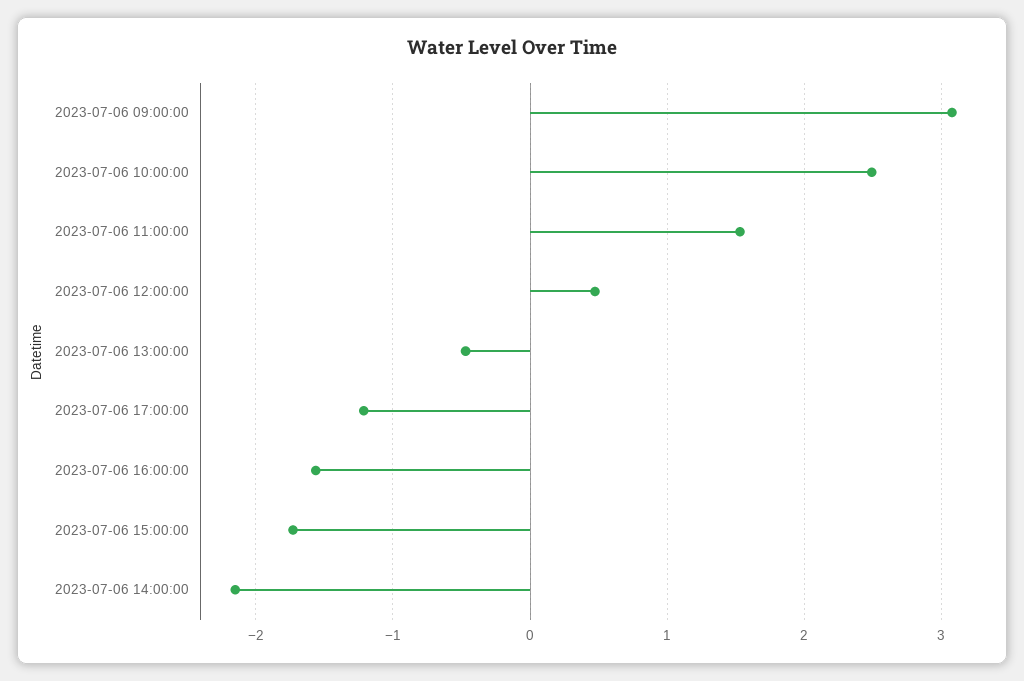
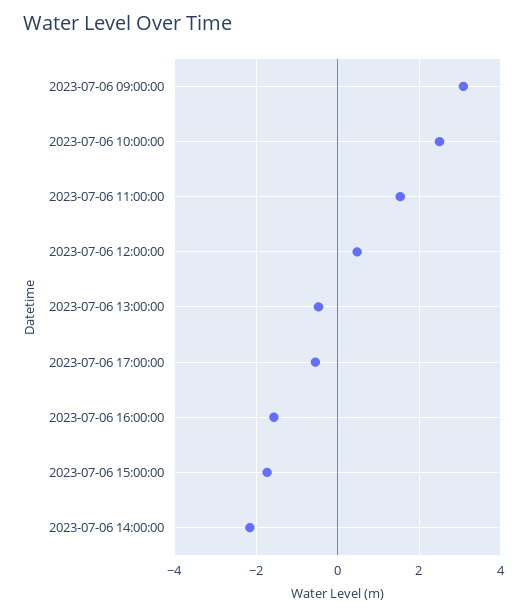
2023-07-06 17:00:00: -1.2 -> -0.6

